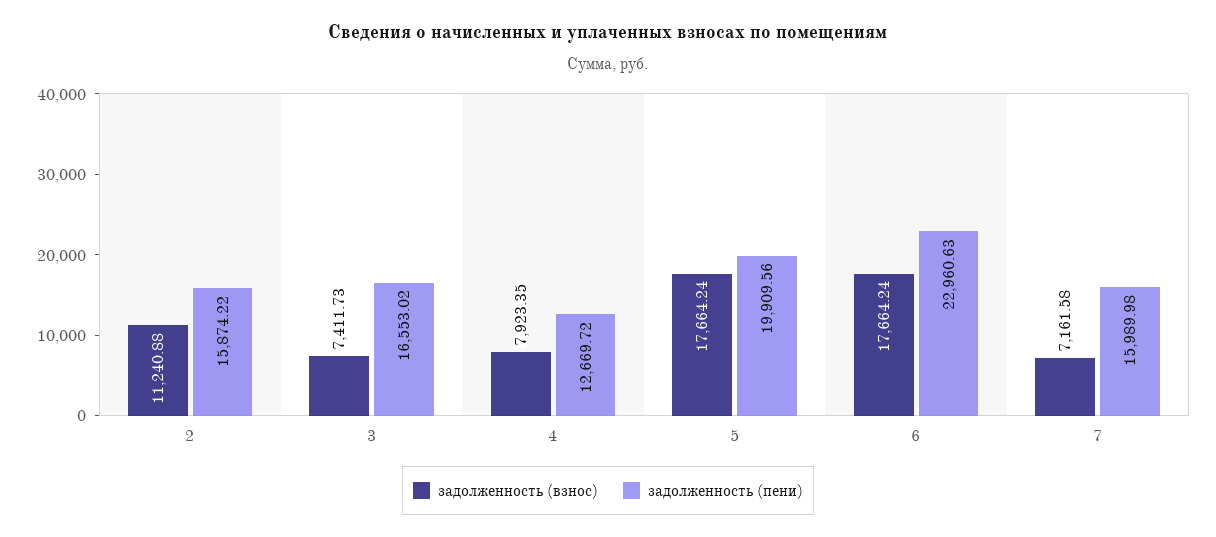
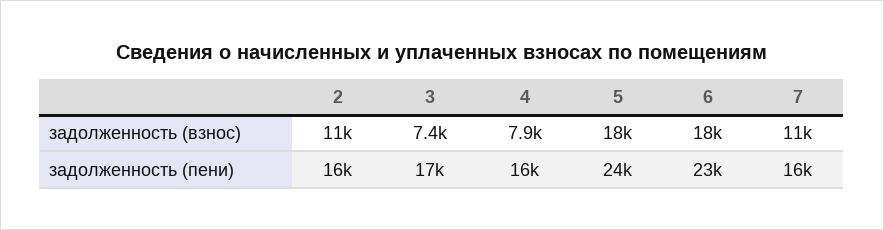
задолженность (пени), 4: 12669.72 -> 16000
задолженность (пени), 5: 19909.56 -> 24000
задолженность (взнос), 7: 7161.58 -> 11000

